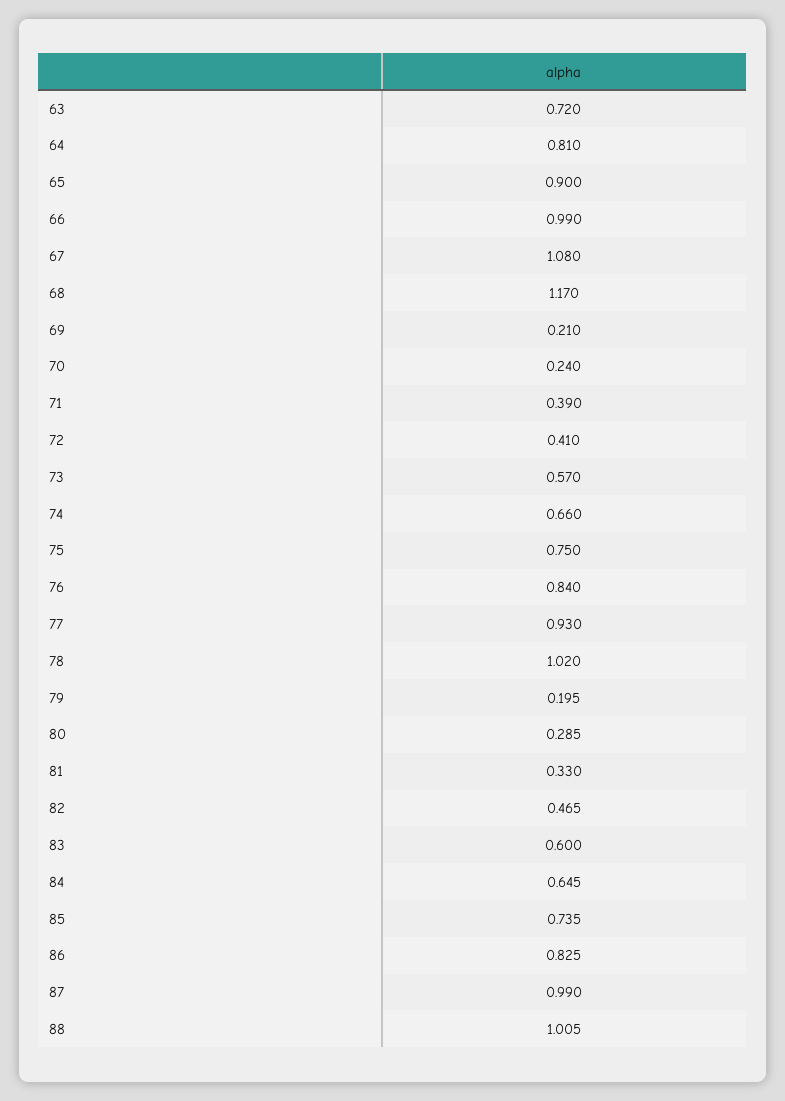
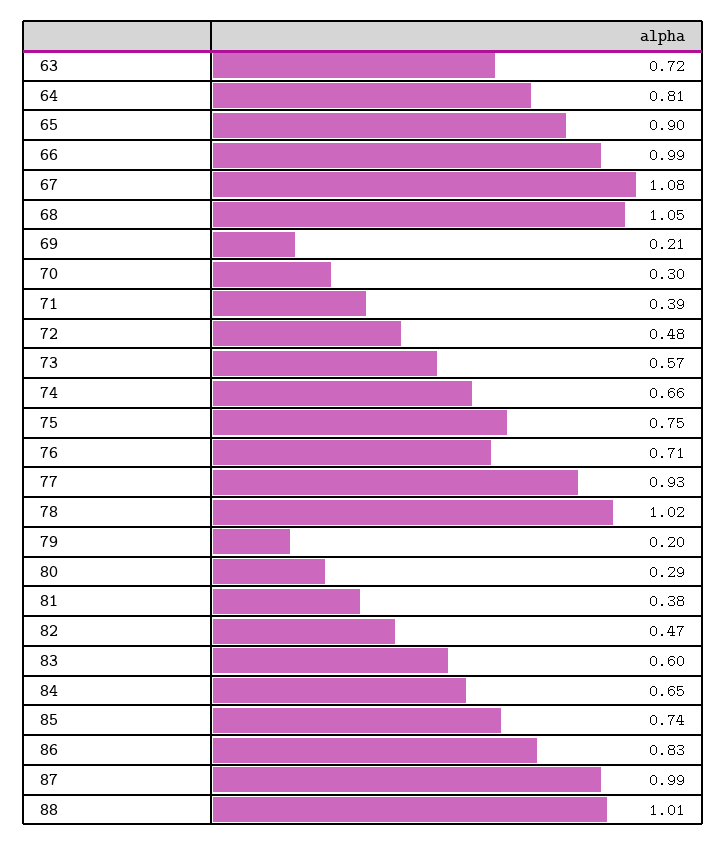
68: 1.17 -> 1.05
70: 0.24 -> 0.3
72: 0.41 -> 0.48
76: 0.84 -> 0.71
81: 0.33 -> 0.38

